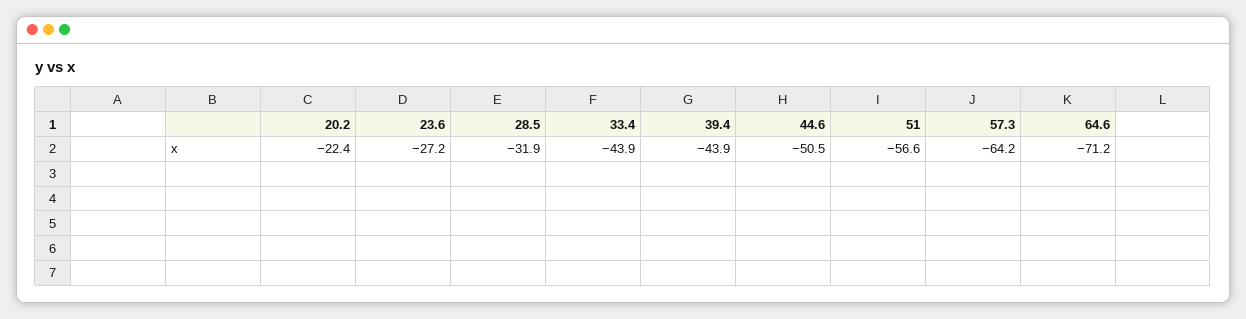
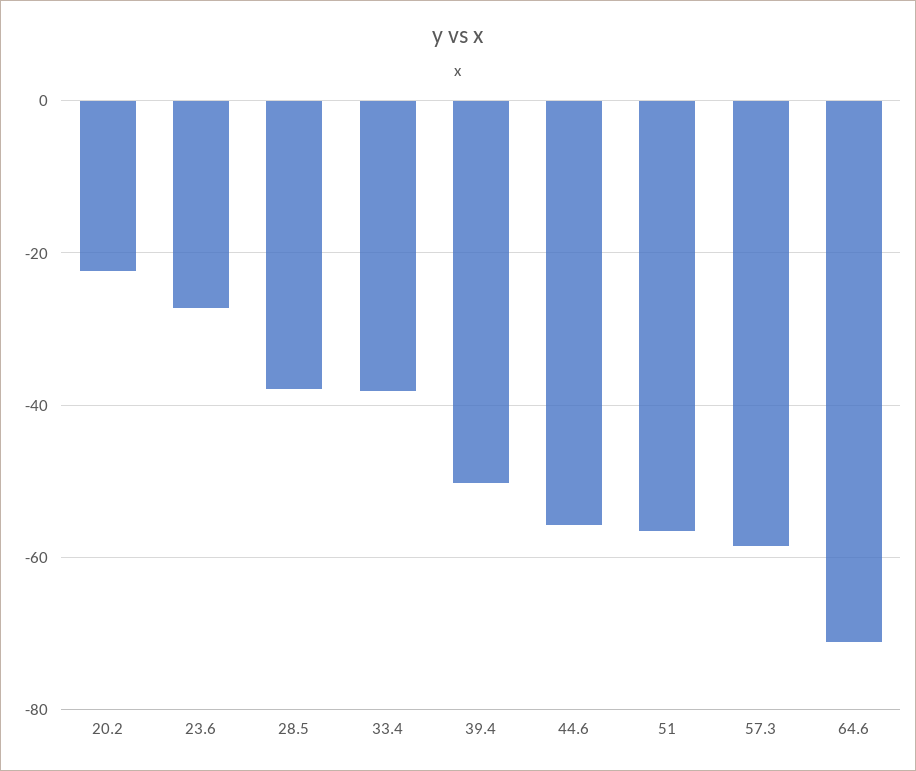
28.5: -31.9 -> -38
33.4: -43.9 -> -38
39.4: -43.9 -> -50
44.6: -50.5 -> -56
57.3: -64.2 -> -58

